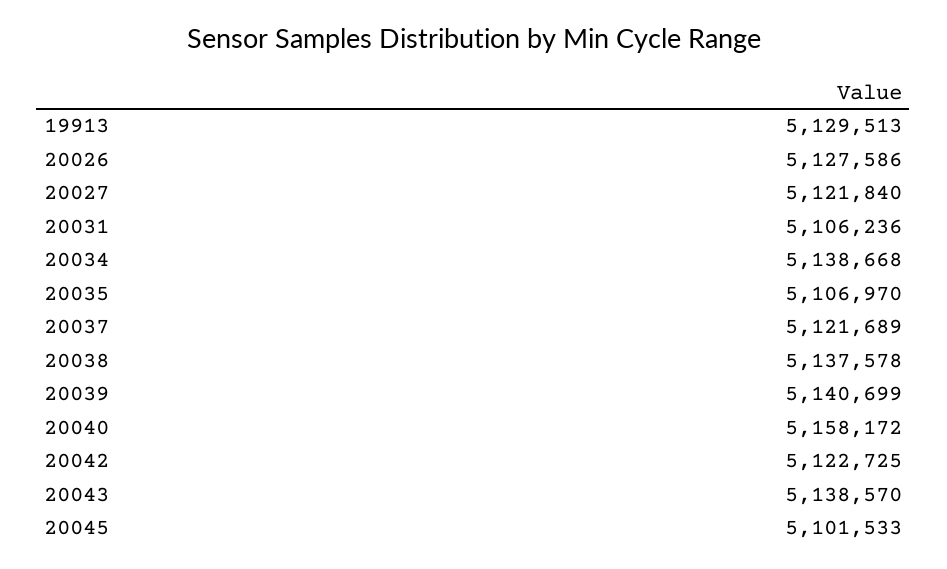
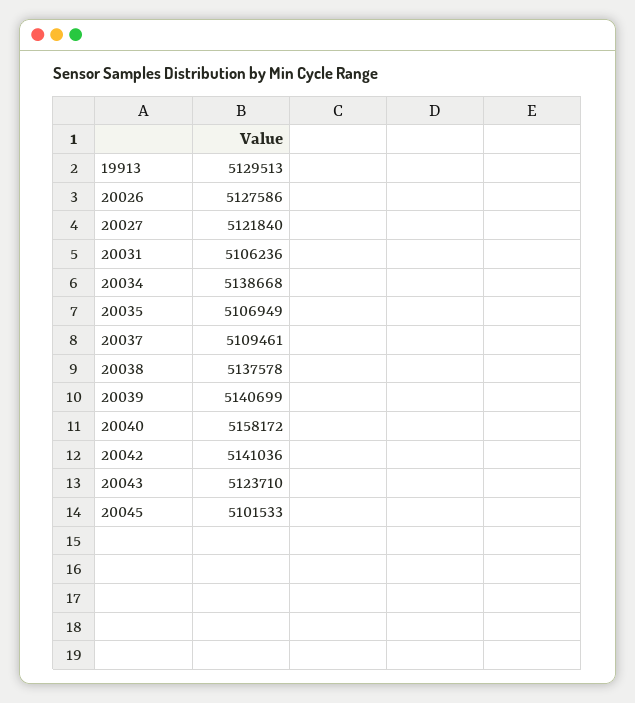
20035: 5106970 -> 5106949
20037: 5121689 -> 5109461
20042: 5122725 -> 5141036
20043: 5138570 -> 5123710

